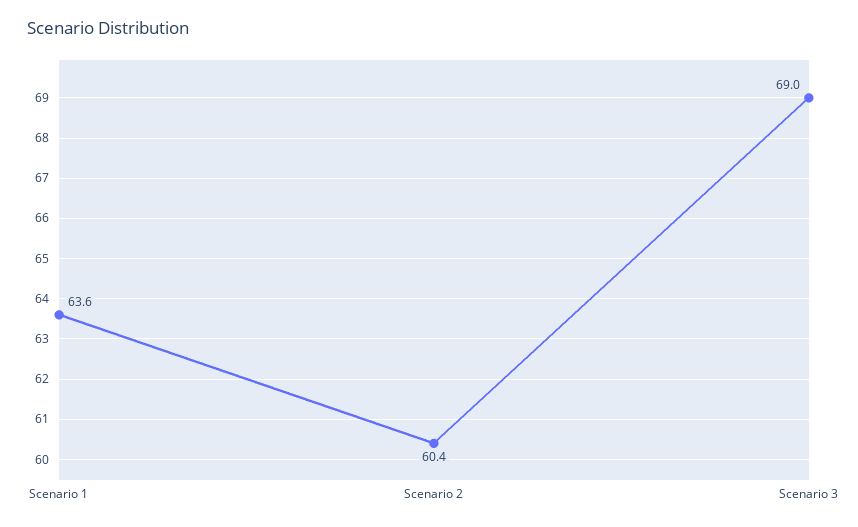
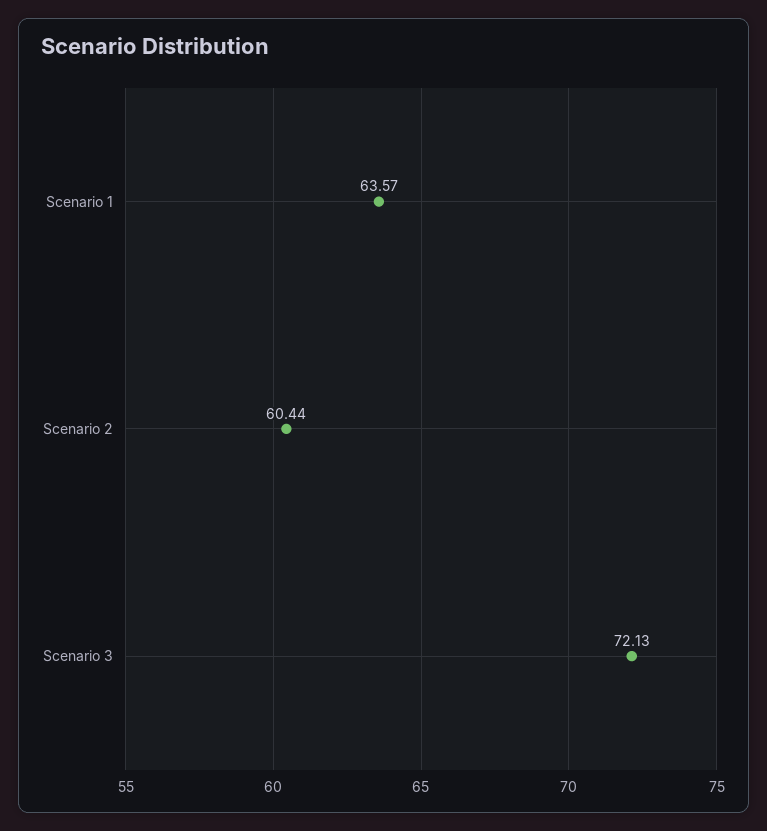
Scenario 3: 69 -> 72.13

